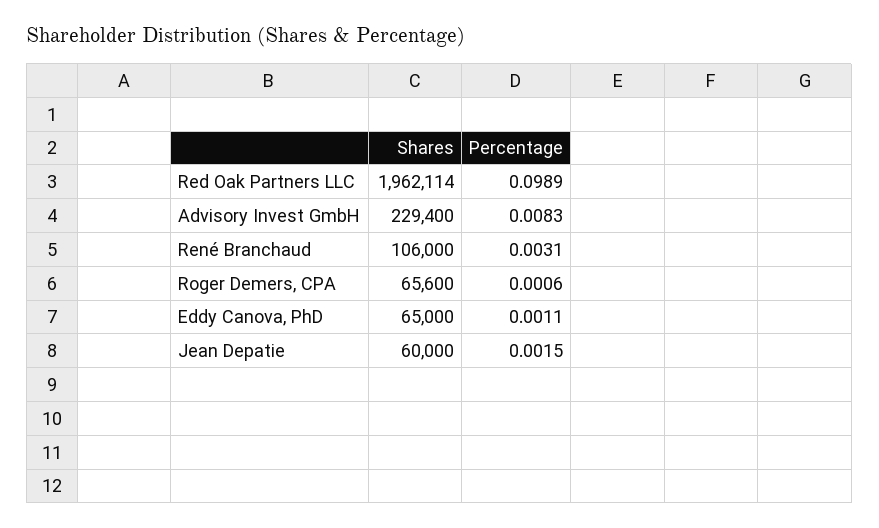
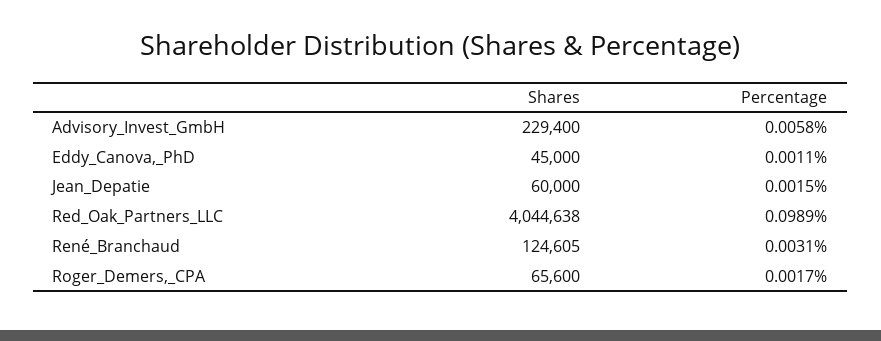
Shares, Red Oak Partners LLC: 1962114 -> 4044638
Percentage, Advisory Invest GmbH: 0.0083 -> 0.0058
Shares, René Branchaud: 106000 -> 124605
Percentage, Roger Demers, CPA: 0.0006 -> 0.0017
Shares, Eddy Canova, PhD: 65000 -> 45000

